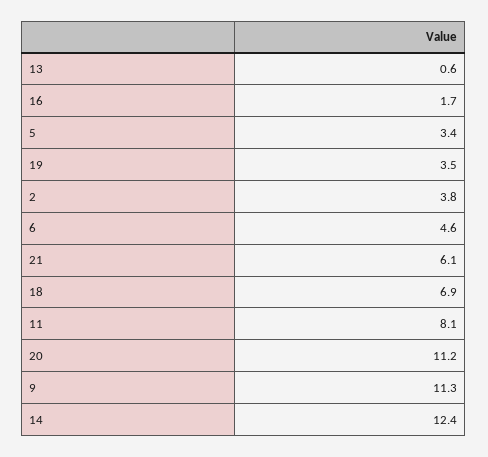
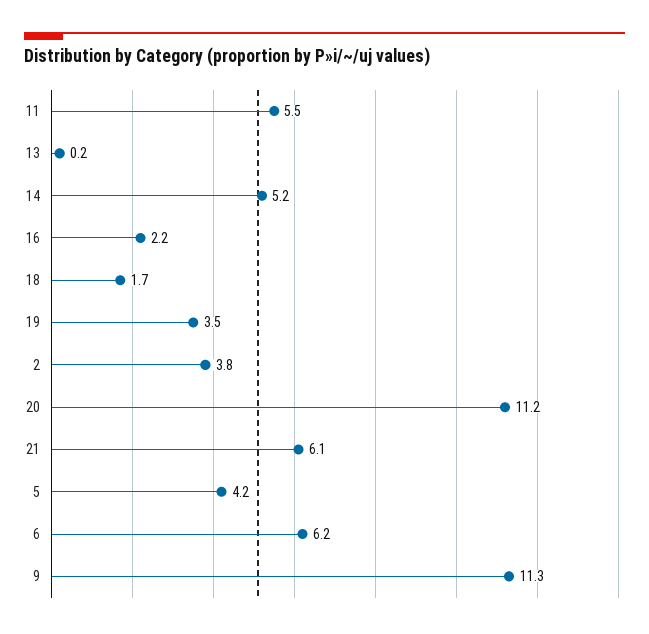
13: 0.6 -> 0.2
16: 1.7 -> 2.2
5: 3.4 -> 4.2
6: 4.6 -> 6.2
18: 6.9 -> 1.7
11: 8.1 -> 5.5
14: 12.4 -> 5.2

